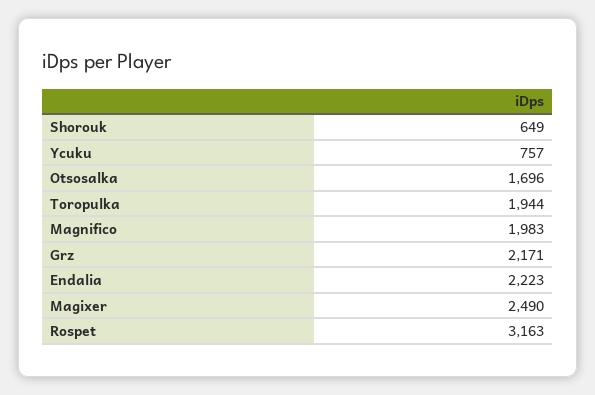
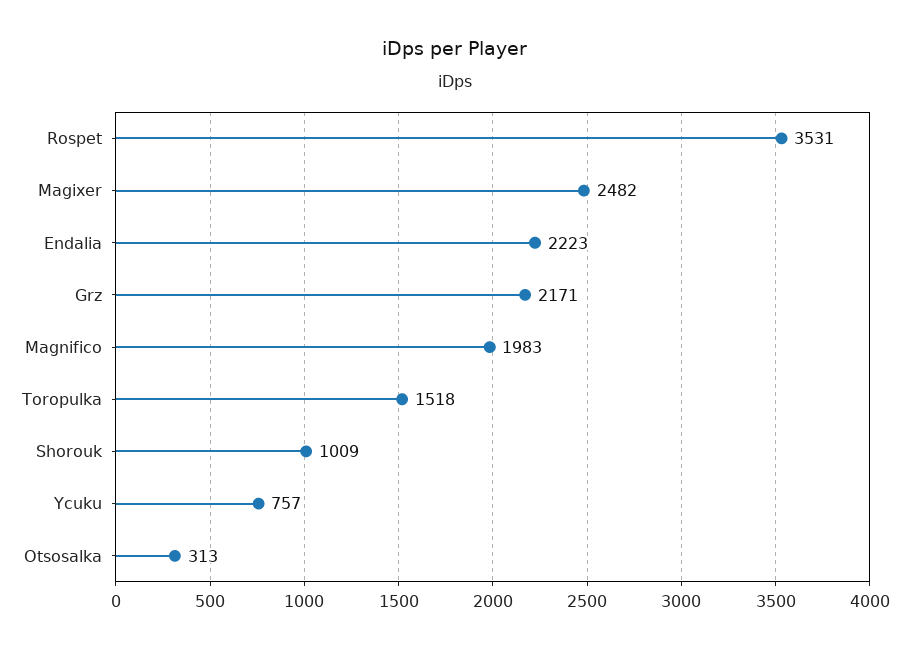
Shorouk: 649 -> 1009
Otsosalka: 1696 -> 313
Toropulka: 1944 -> 1518
Magixer: 2490 -> 2482
Rospet: 3163 -> 3531

